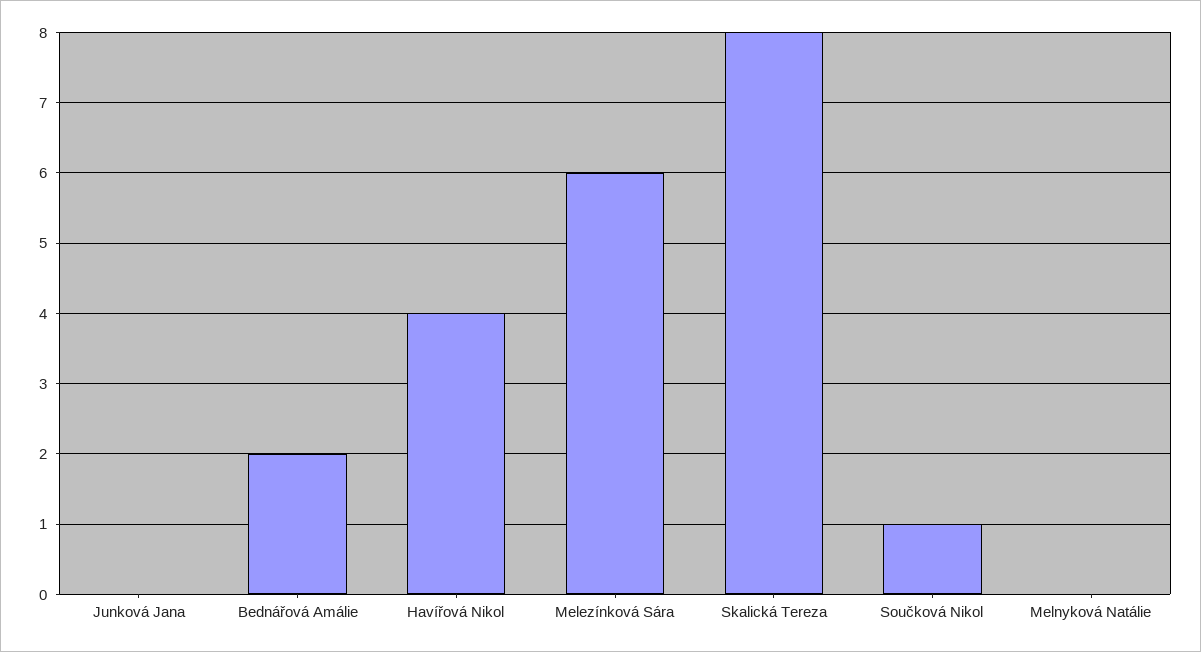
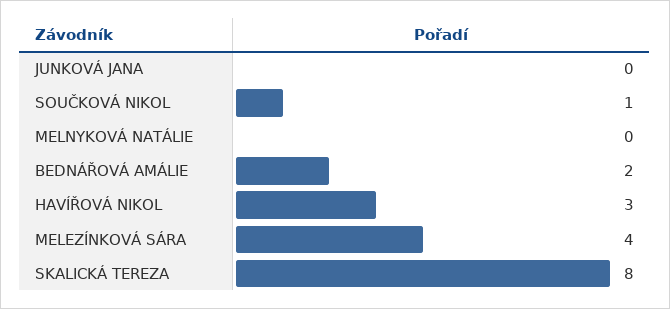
Havířová Nikol: 4 -> 3
Melezínková Sára: 6 -> 4

